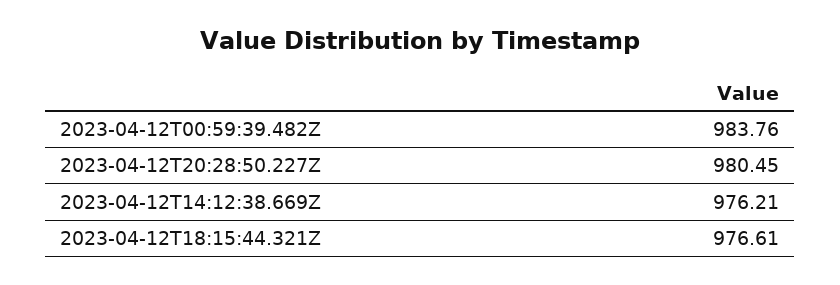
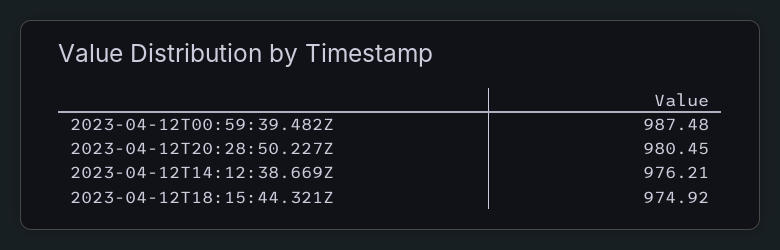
2023-04-12T00:59:39.482Z: 983.76 -> 987.48
2023-04-12T18:15:44.321Z: 976.61 -> 974.92

